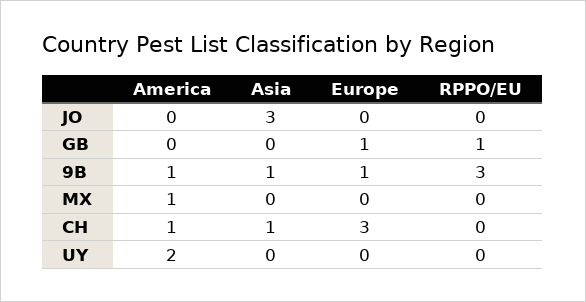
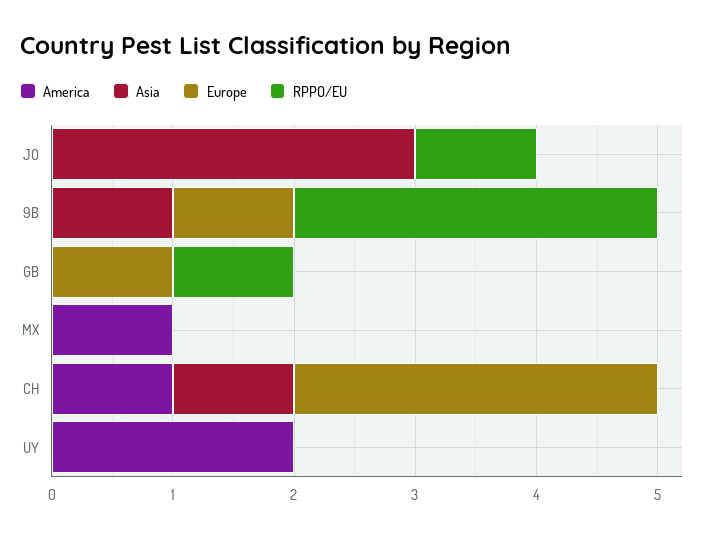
RPPO/EU, JO: 0 -> 1
America, 9B: 1 -> 0

